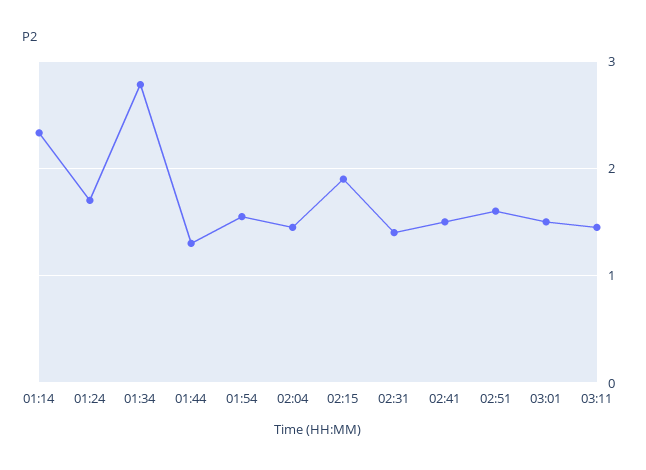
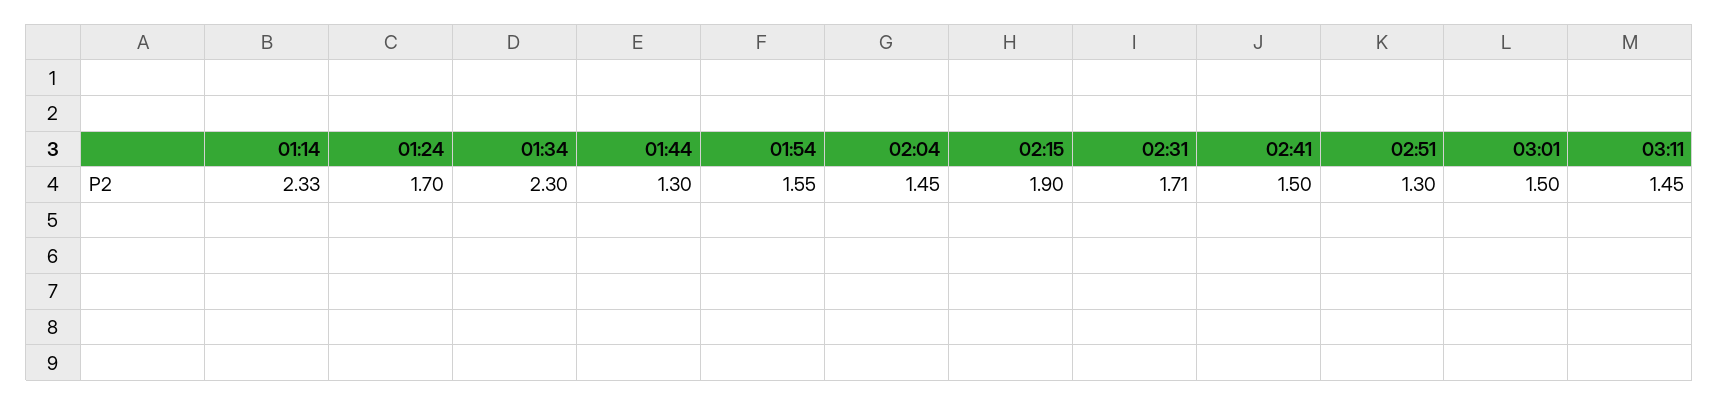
01:34: 2.8 -> 2.3
02:31: 1.4 -> 1.71
02:51: 1.6 -> 1.3

